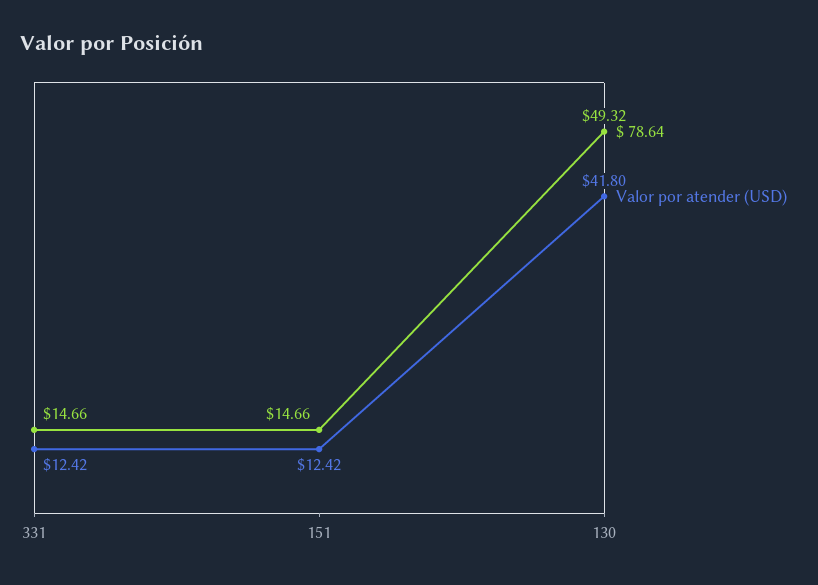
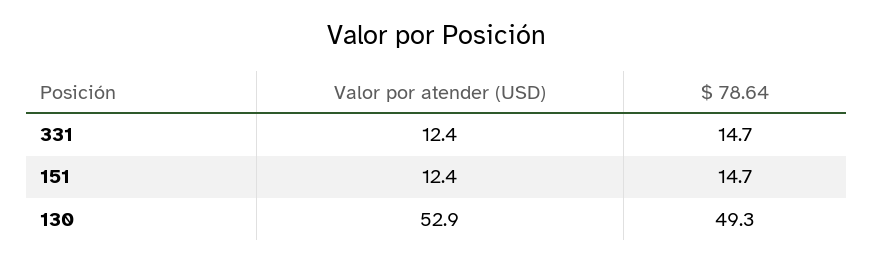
Valor por atender (USD), 130: 41.8 -> 52.9

